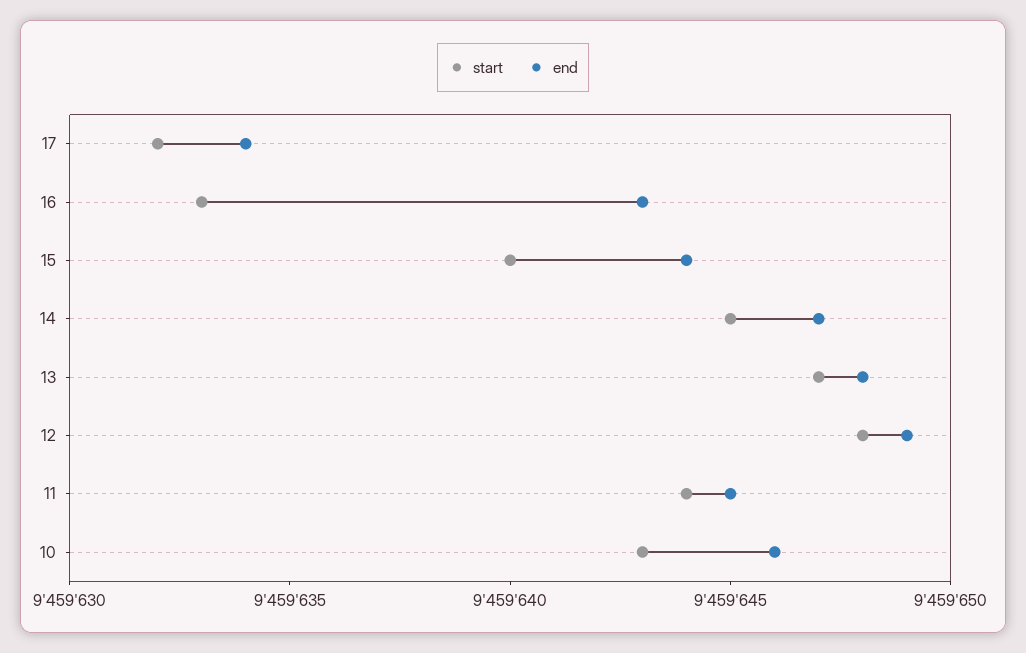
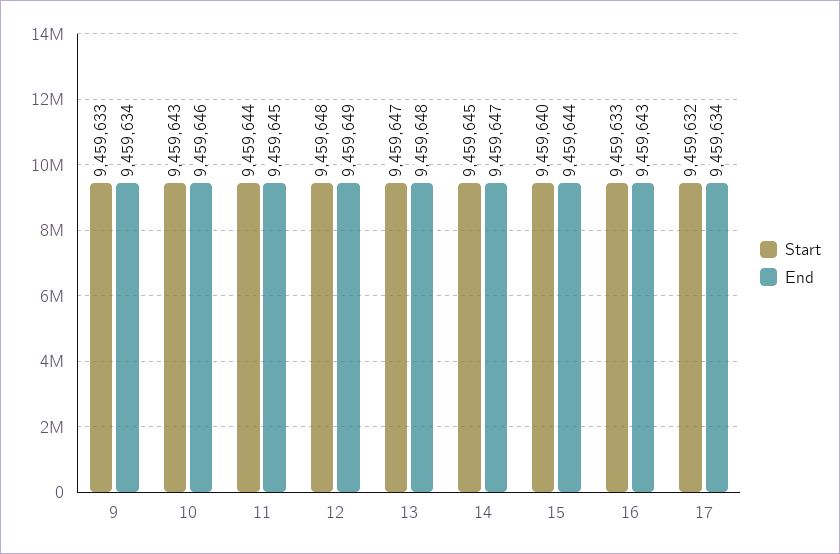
start, 9: none -> 9459633
end, 9: none -> 9459634

